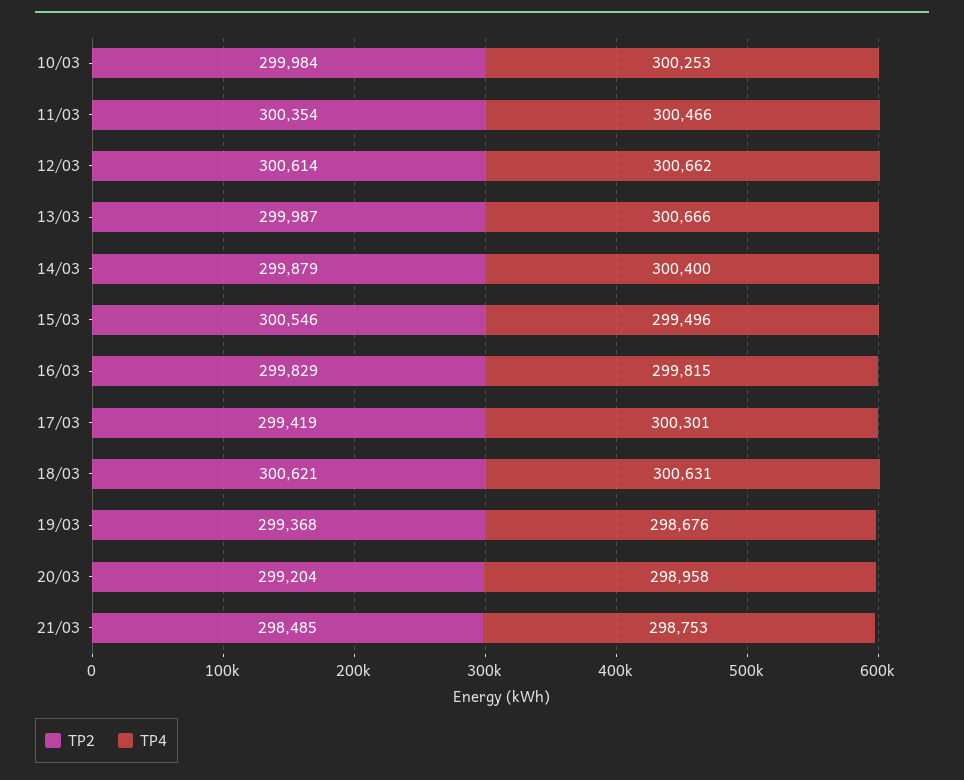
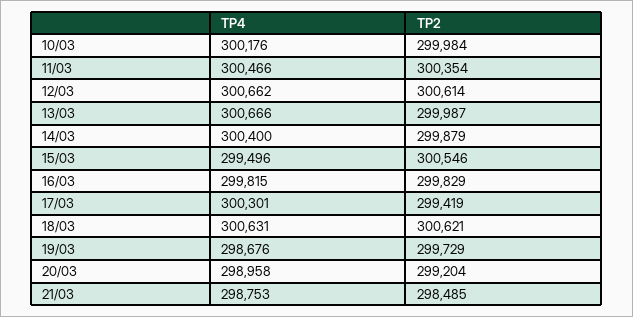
TP4, 10/03: 300253 -> 300176
TP2, 19/03: 299368 -> 299729

